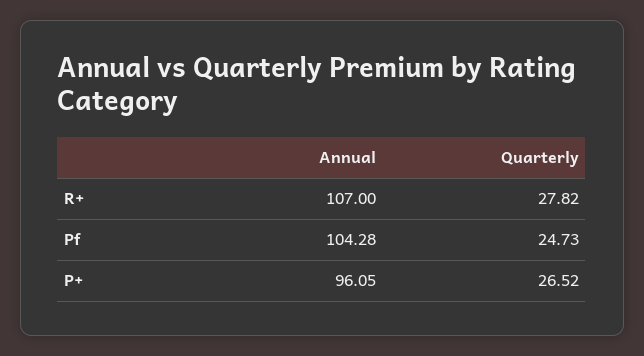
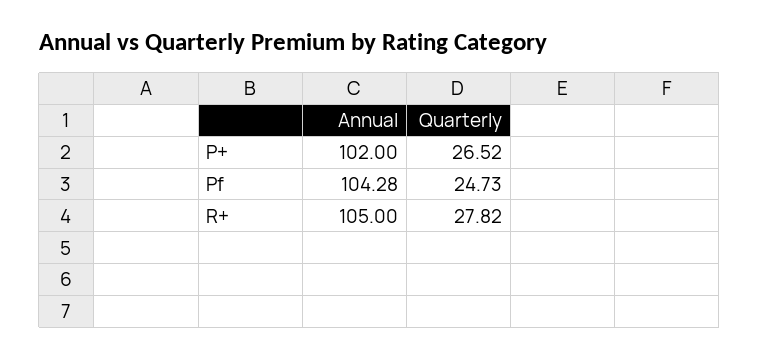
Annual, R+: 107 -> 105
Annual, P+: 96.05 -> 102

